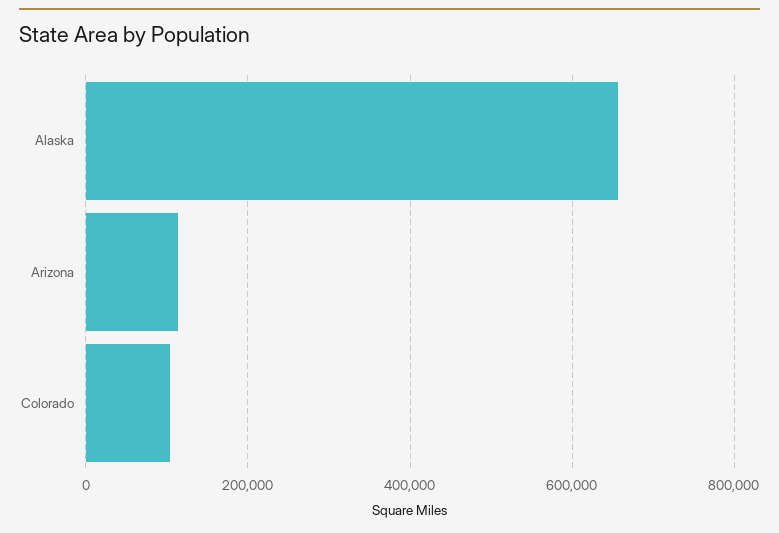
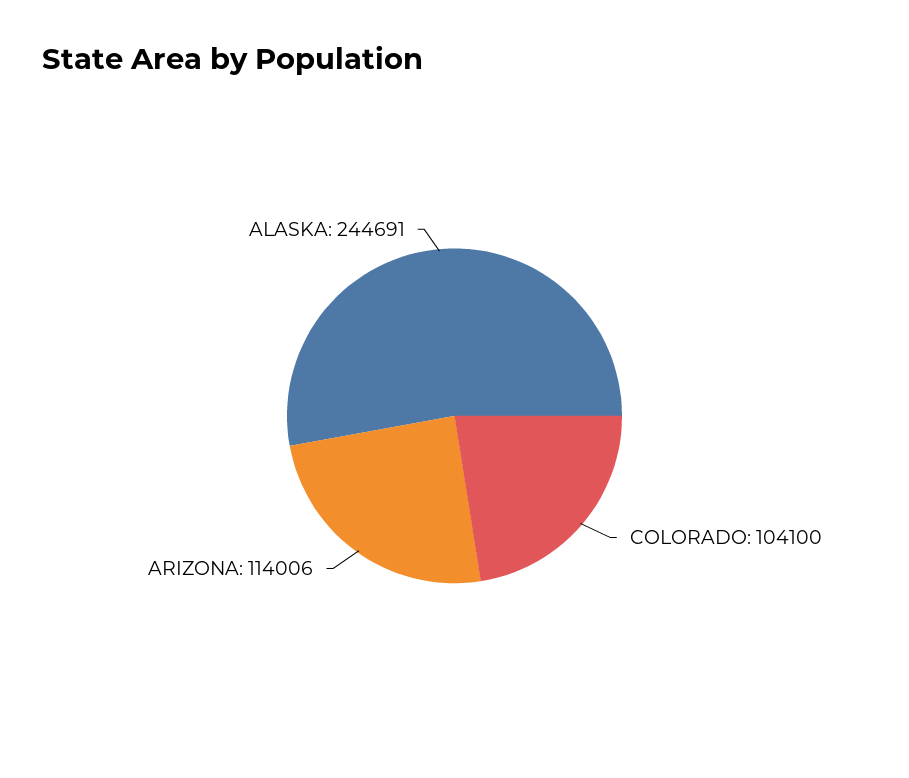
Alaska: 660000 -> 244691

